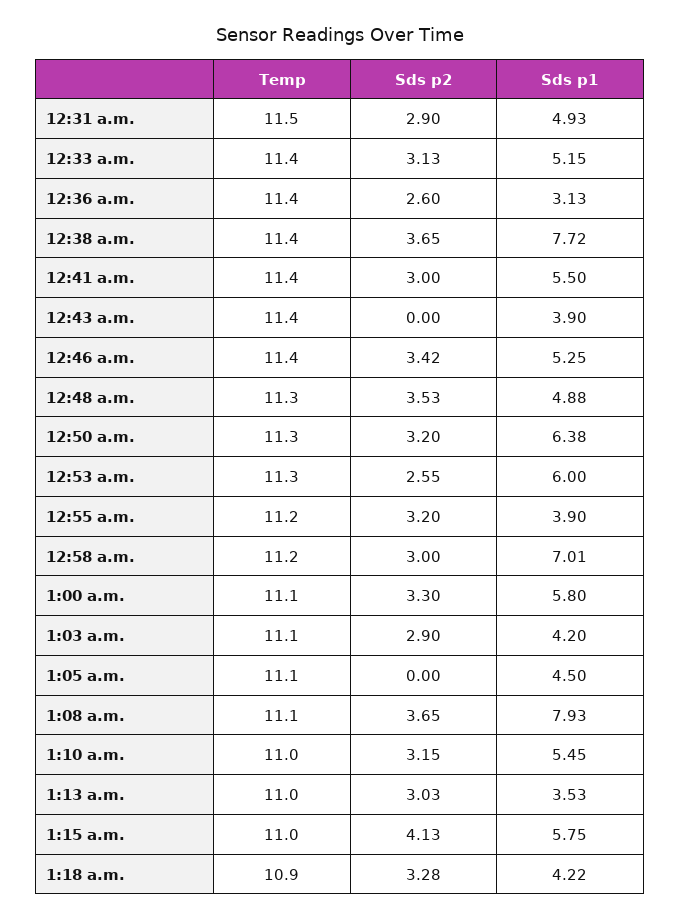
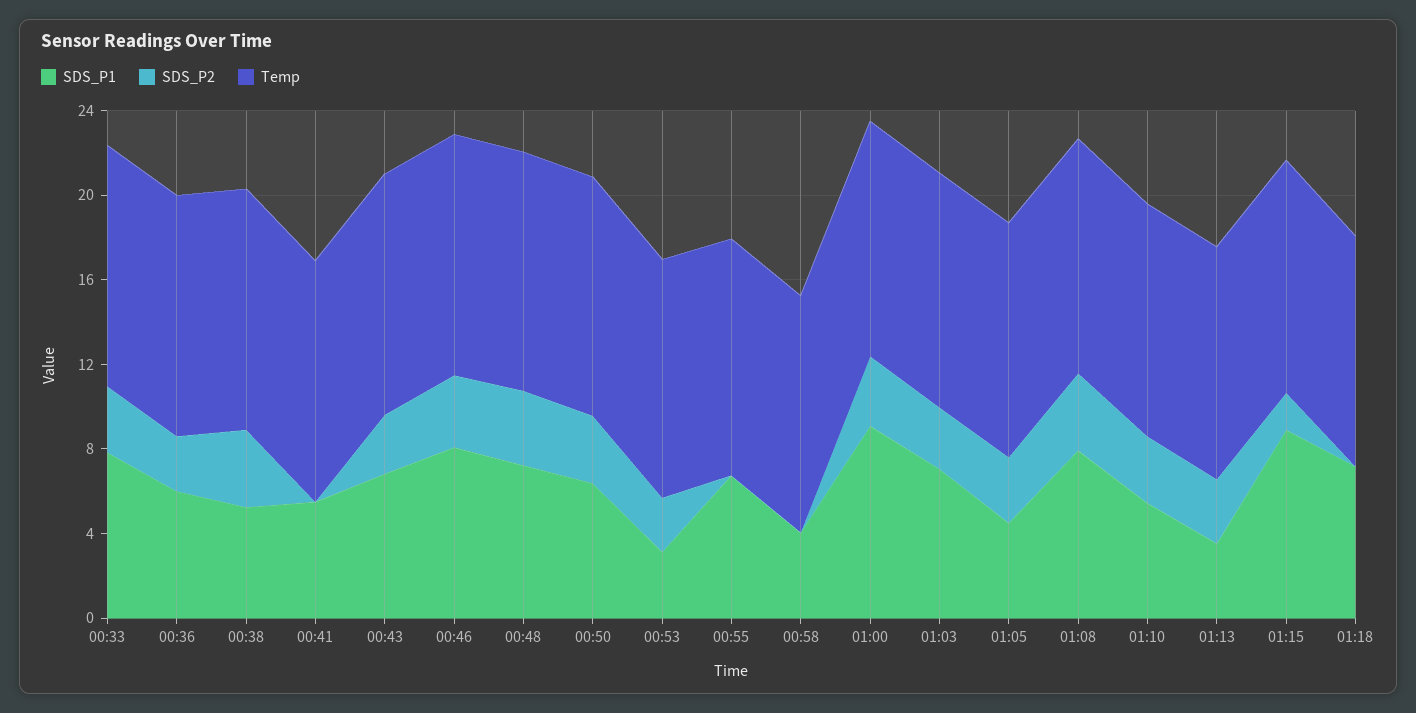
Temp, 12:31 a.m.: 11.5 -> none
Sds p2, 12:31 a.m.: 2.9 -> none
Sds p1, 12:31 a.m.: 4.93 -> none
Sds p1, 12:33 a.m.: 5.15 -> 8
Sds p1, 12:36 a.m.: 3.13 -> 6
Sds p1, 12:38 a.m.: 7.72 -> 5
Sds p2, 12:41 a.m.: 3 -> 0
Sds p2, 12:43 a.m.: 0 -> 3
Sds p1, 12:43 a.m.: 3.9 -> 7
Sds p1, 12:46 a.m.: 5.25 -> 8
Sds p1, 12:48 a.m.: 4.88 -> 7
Sds p1, 12:53 a.m.: 6 -> 3
Sds p2, 12:55 a.m.: 3.2 -> 0
Sds p1, 12:55 a.m.: 3.9 -> 7
Sds p2, 12:58 a.m.: 3 -> 0
Sds p1, 12:58 a.m.: 7.01 -> 4
Sds p1, 1:00 a.m.: 5.8 -> 9
Sds p1, 1:03 a.m.: 4.2 -> 7
Sds p2, 1:05 a.m.: 0 -> 3
Sds p2, 1:15 a.m.: 4.13 -> 2
Sds p1, 1:15 a.m.: 5.75 -> 9
Sds p2, 1:18 a.m.: 3.28 -> 0
Sds p1, 1:18 a.m.: 4.22 -> 7

